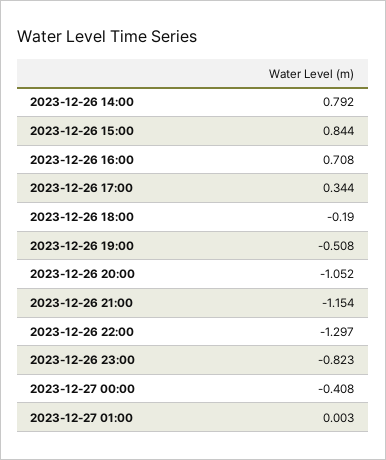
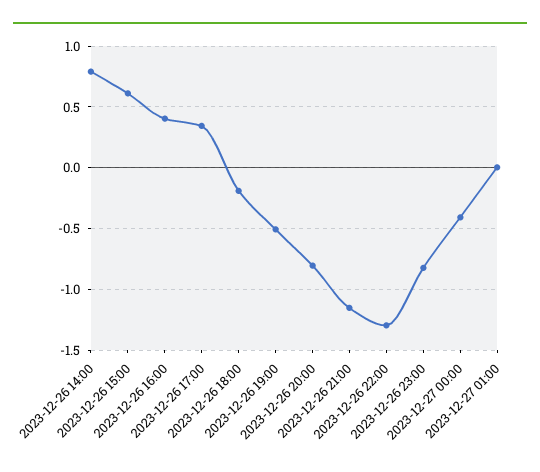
2023-12-26 15:00: 0.844 -> 0.6
2023-12-26 16:00: 0.708 -> 0.4
2023-12-26 20:00: -1.052 -> -0.8

